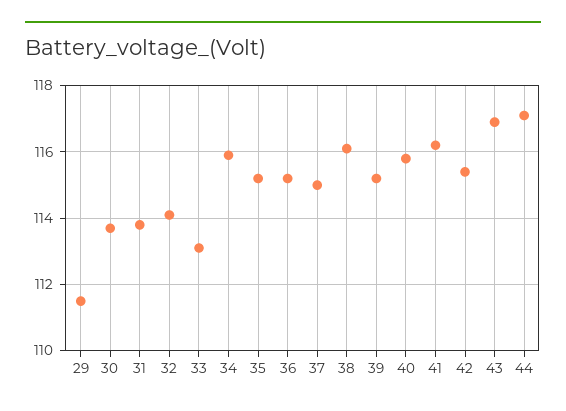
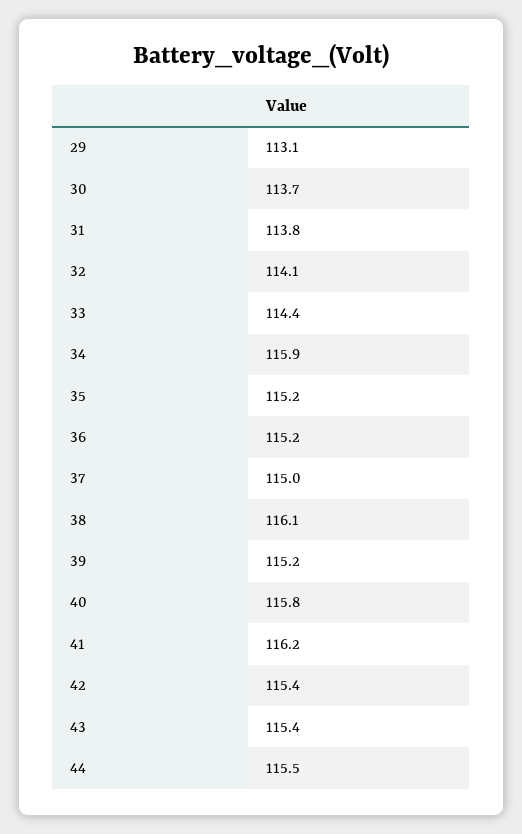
29: 111.5 -> 113.1
33: 113 -> 114.4
43: 117 -> 115.4
44: 117 -> 115.5

